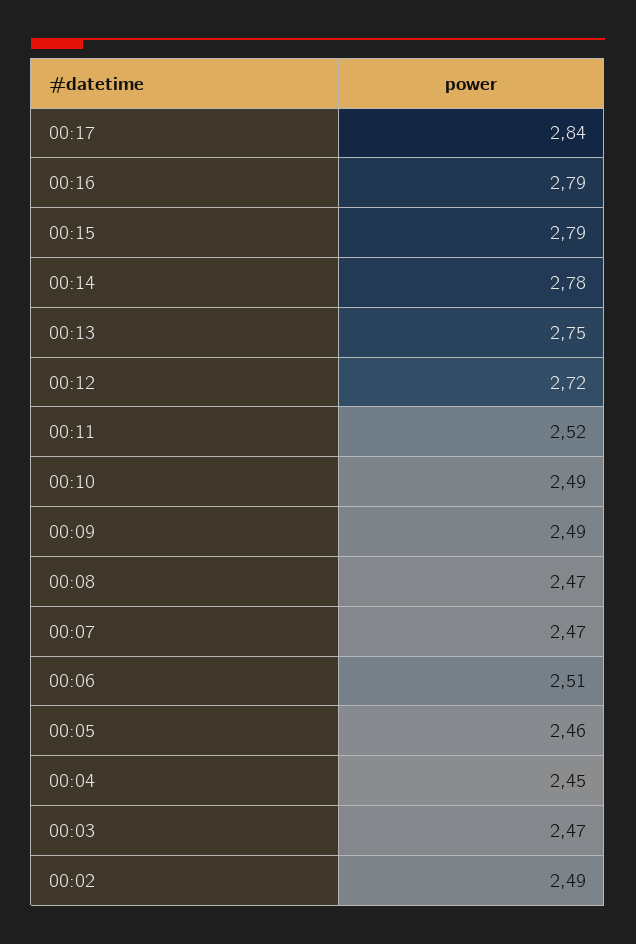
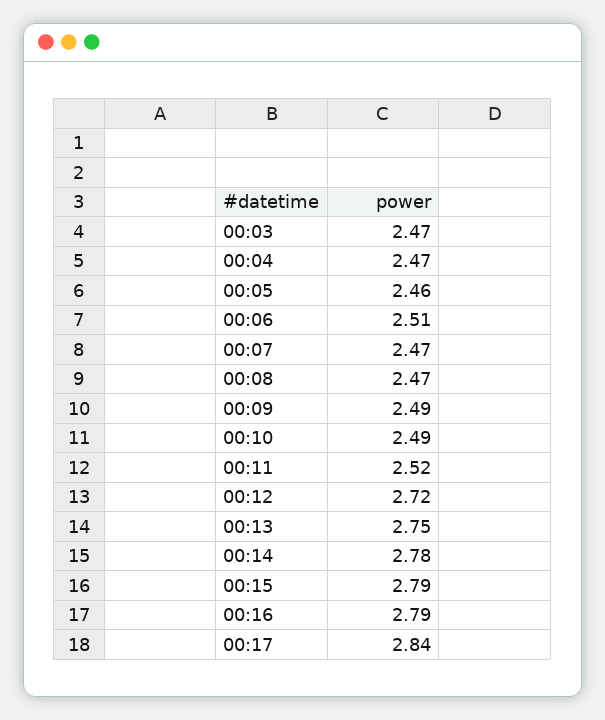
00:04: 2.45 -> 2.47
00:02: 2.49 -> none

